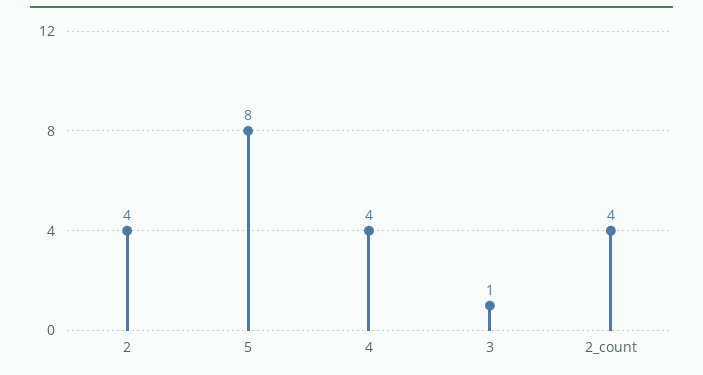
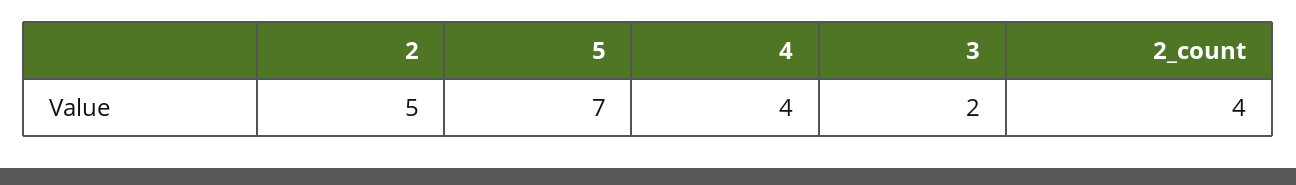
2: 4 -> 5
5: 8 -> 7
3: 1 -> 2

